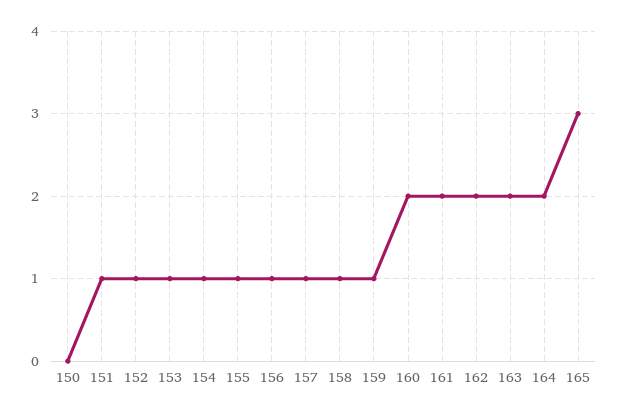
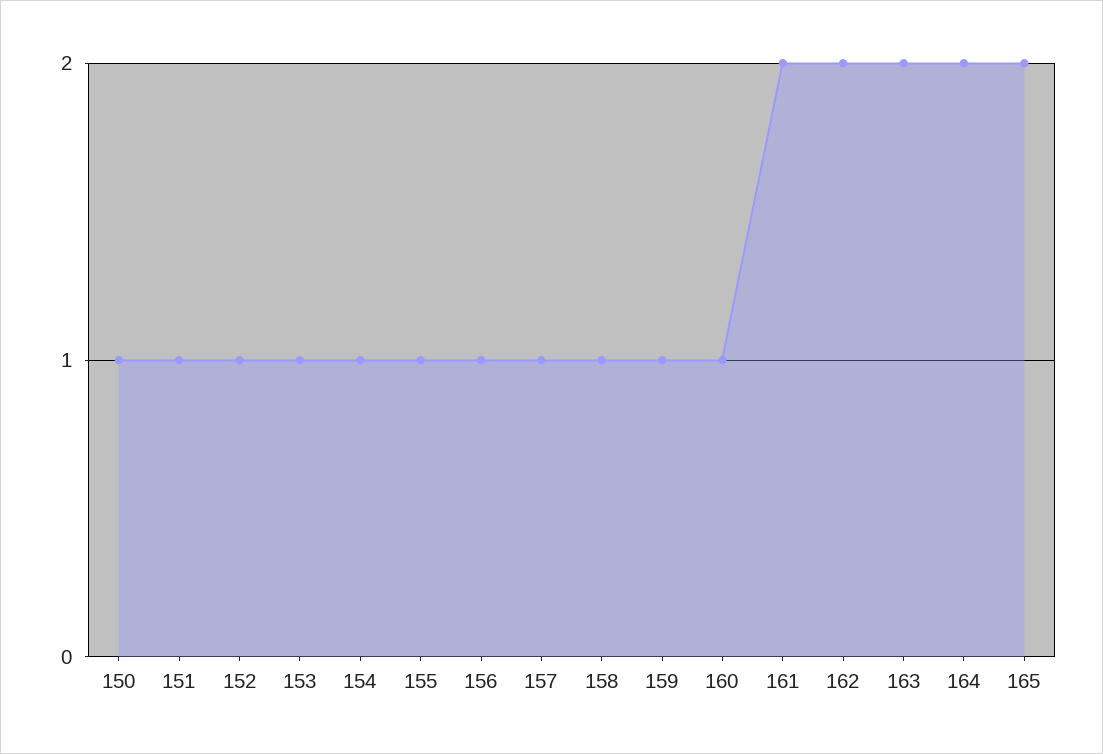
150: 0 -> 1
160: 2 -> 1
165: 3 -> 2

